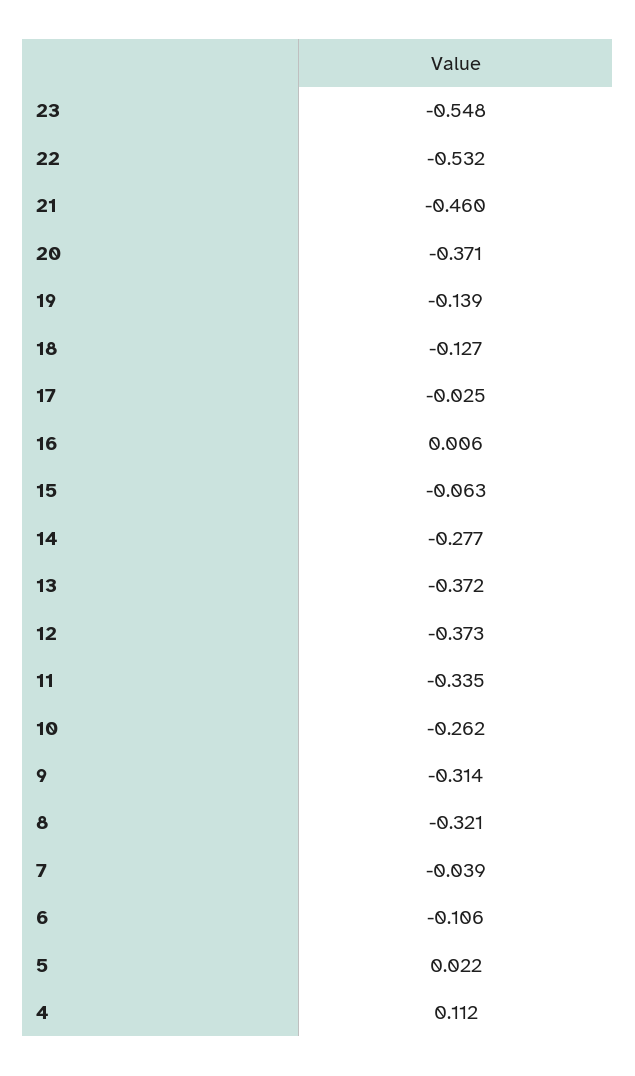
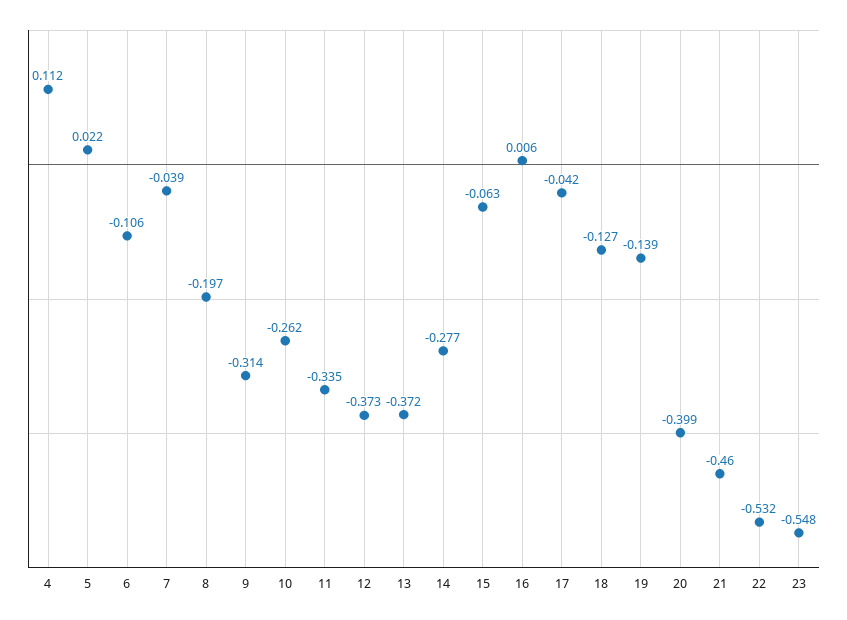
20: -0.371 -> -0.399
17: -0.025 -> -0.042
8: -0.321 -> -0.197

